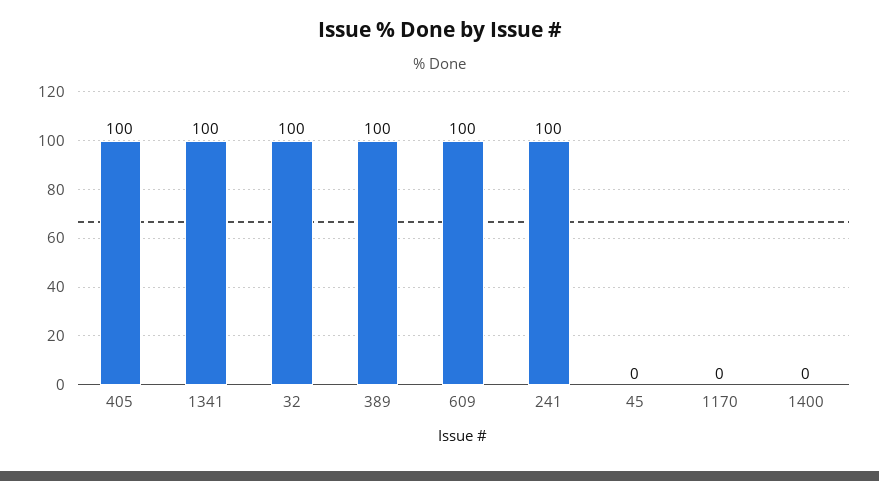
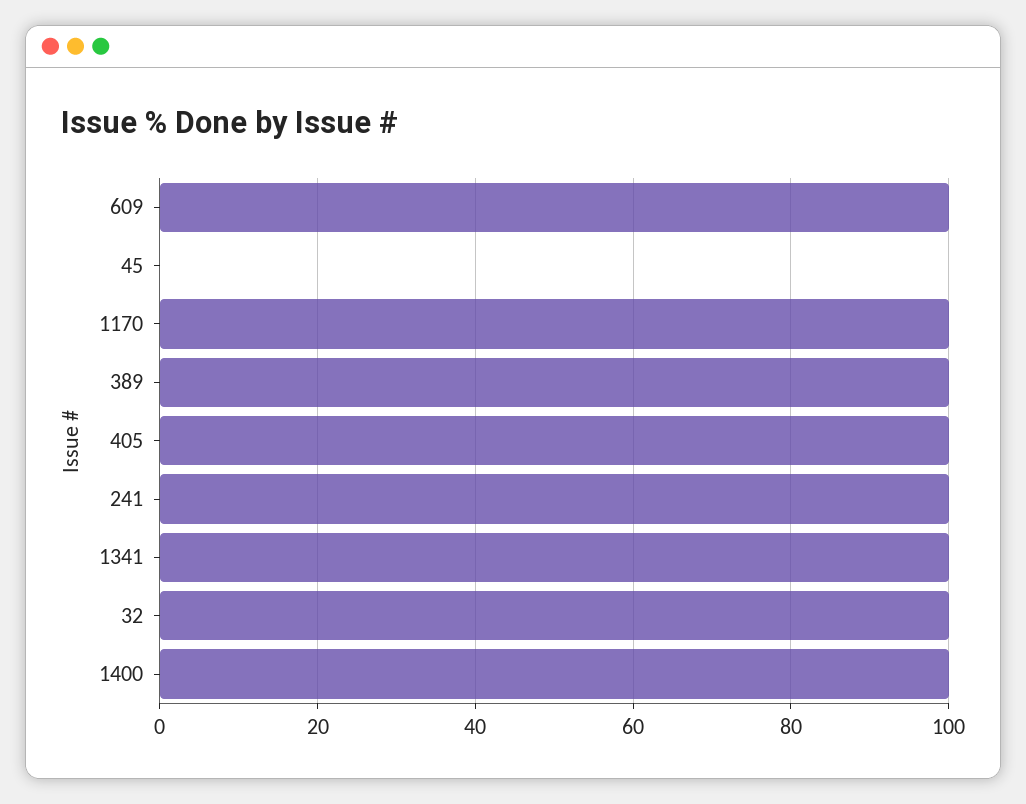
1170: 0 -> 100
1400: 0 -> 100

